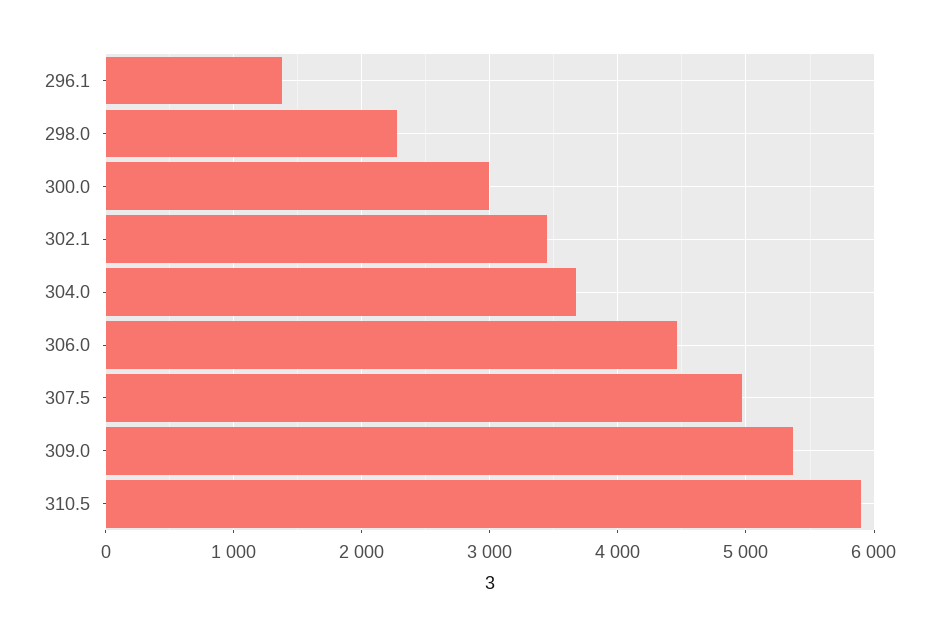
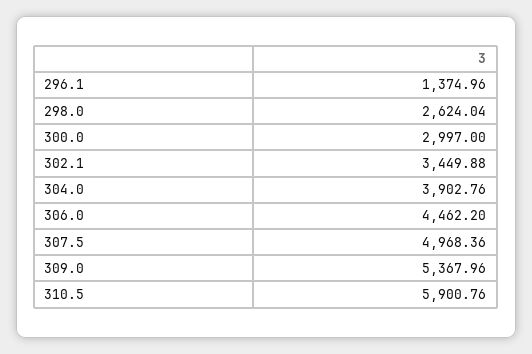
298.0: 2300 -> 2624.04
304.0: 3700 -> 3902.76

